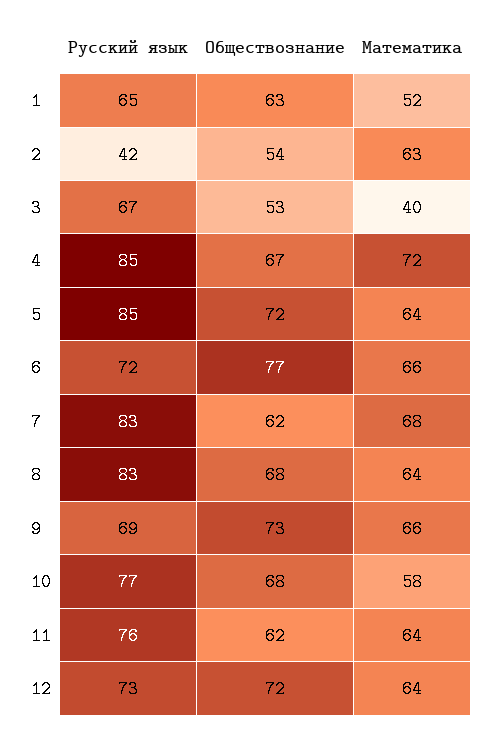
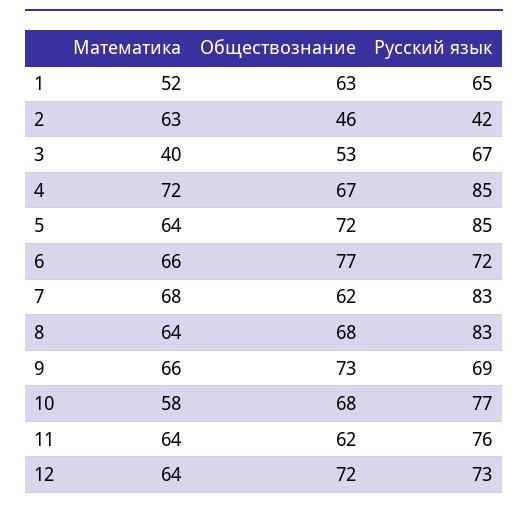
Обществознание, 2: 54 -> 46

